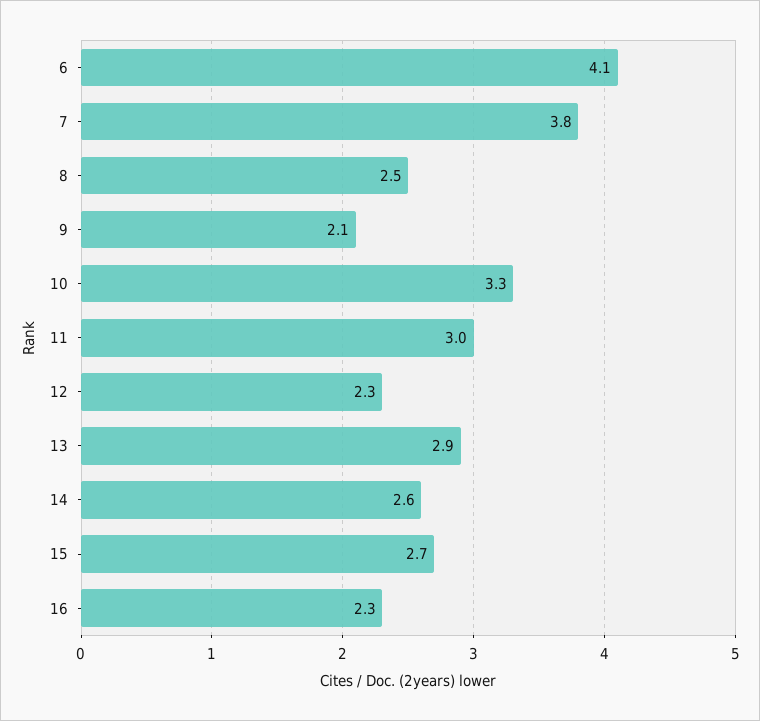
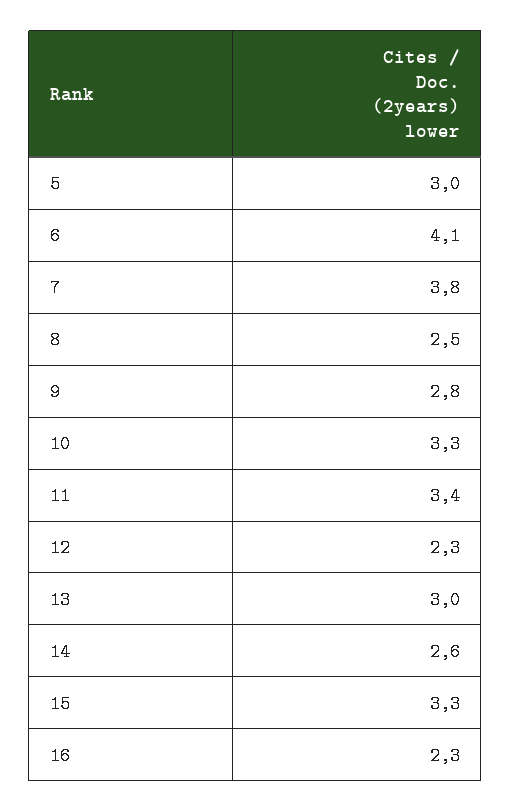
9: 2.1 -> 2.8
11: 3 -> 3.4
13: 2.9 -> 3
15: 2.7 -> 3.3
5: none -> 3

